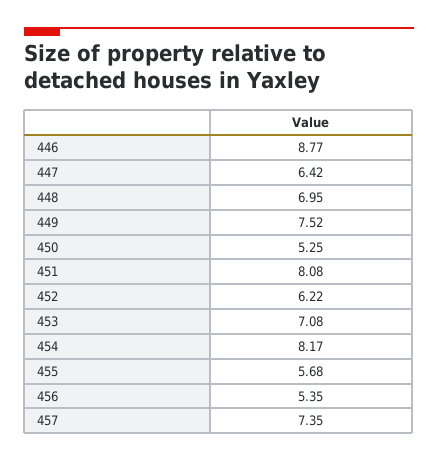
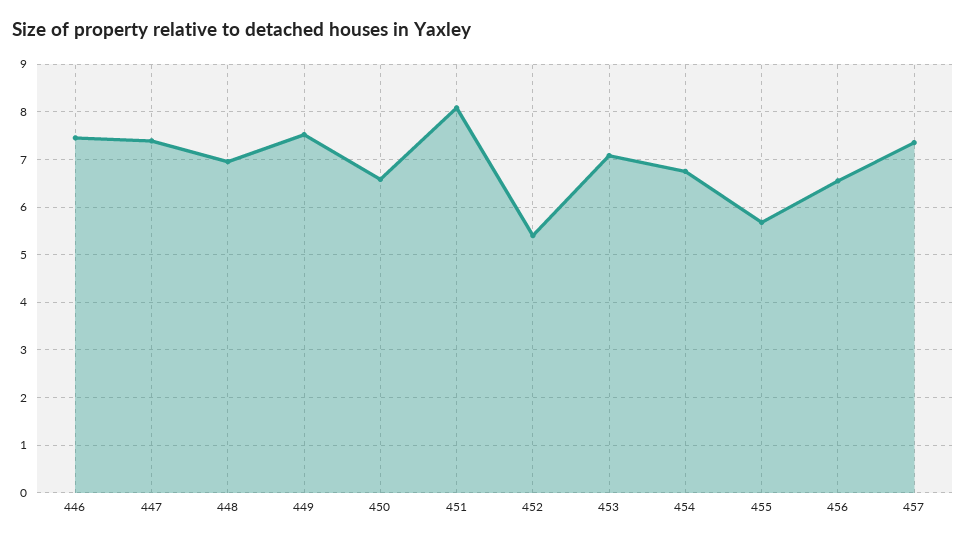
446: 8.77 -> 7.4
447: 6.42 -> 7.4
450: 5.25 -> 6.6
452: 6.22 -> 5.4
454: 8.17 -> 6.8
456: 5.35 -> 6.6

